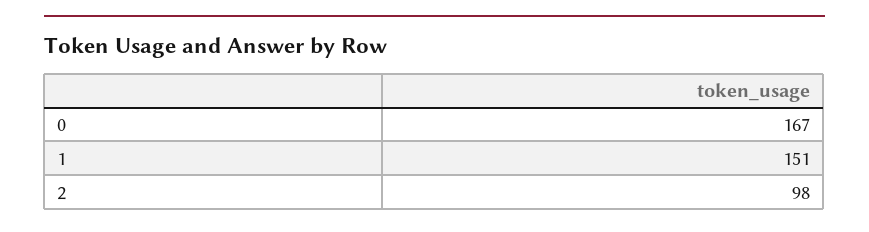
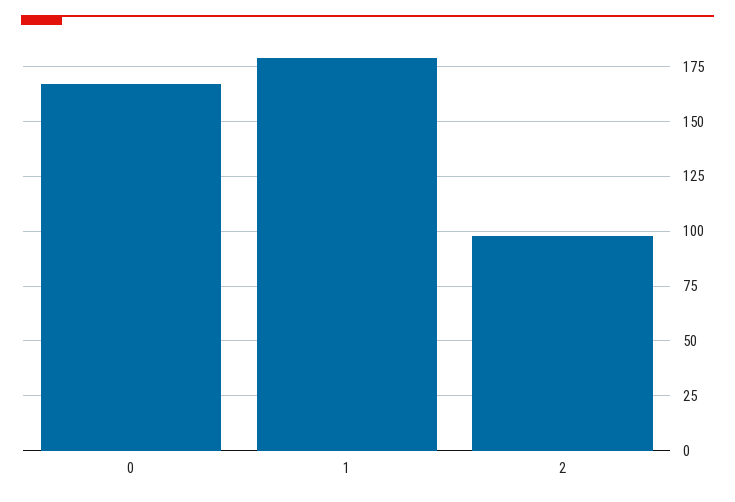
1: 151 -> 180

